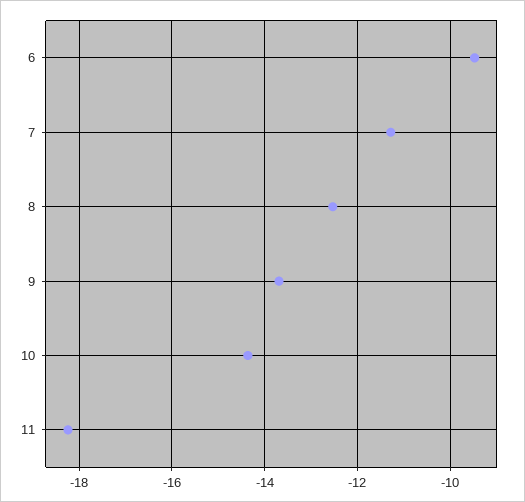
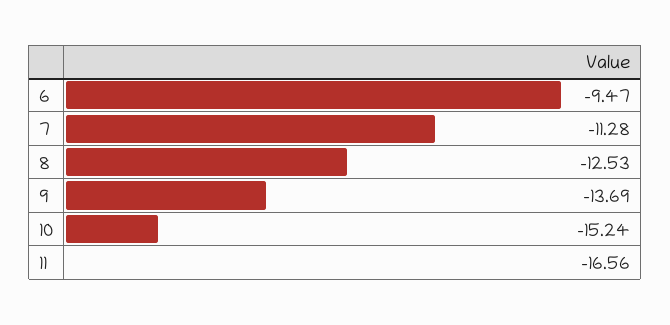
10: -14.4 -> -15.24
11: -18.2 -> -16.56

